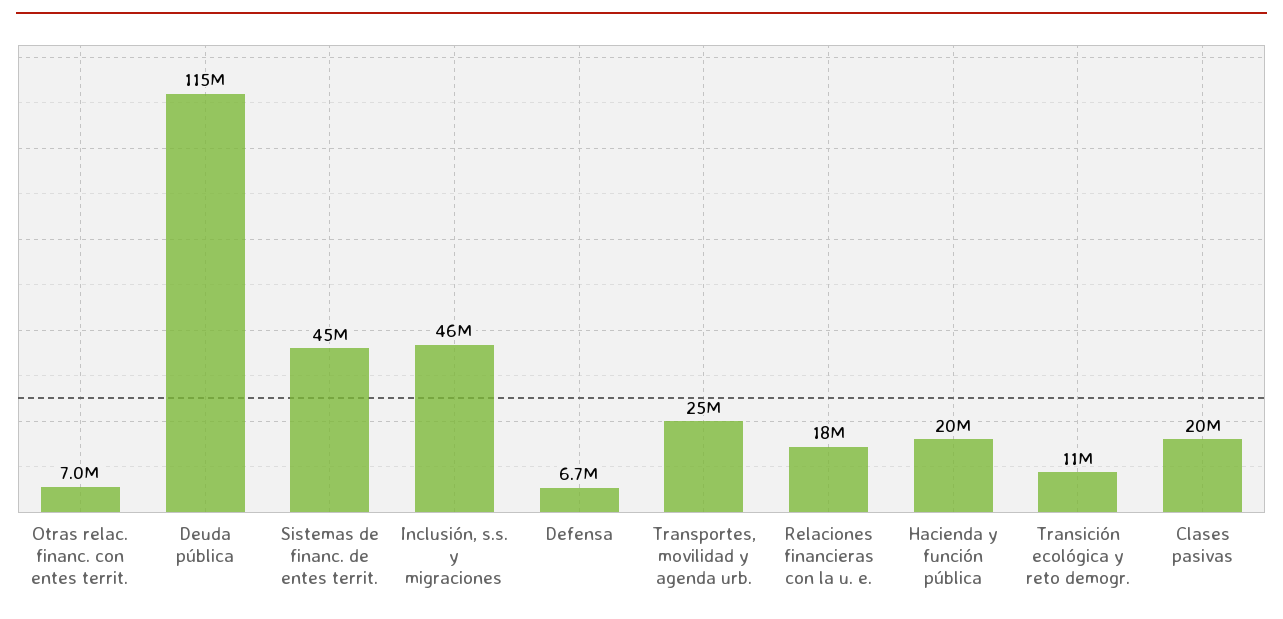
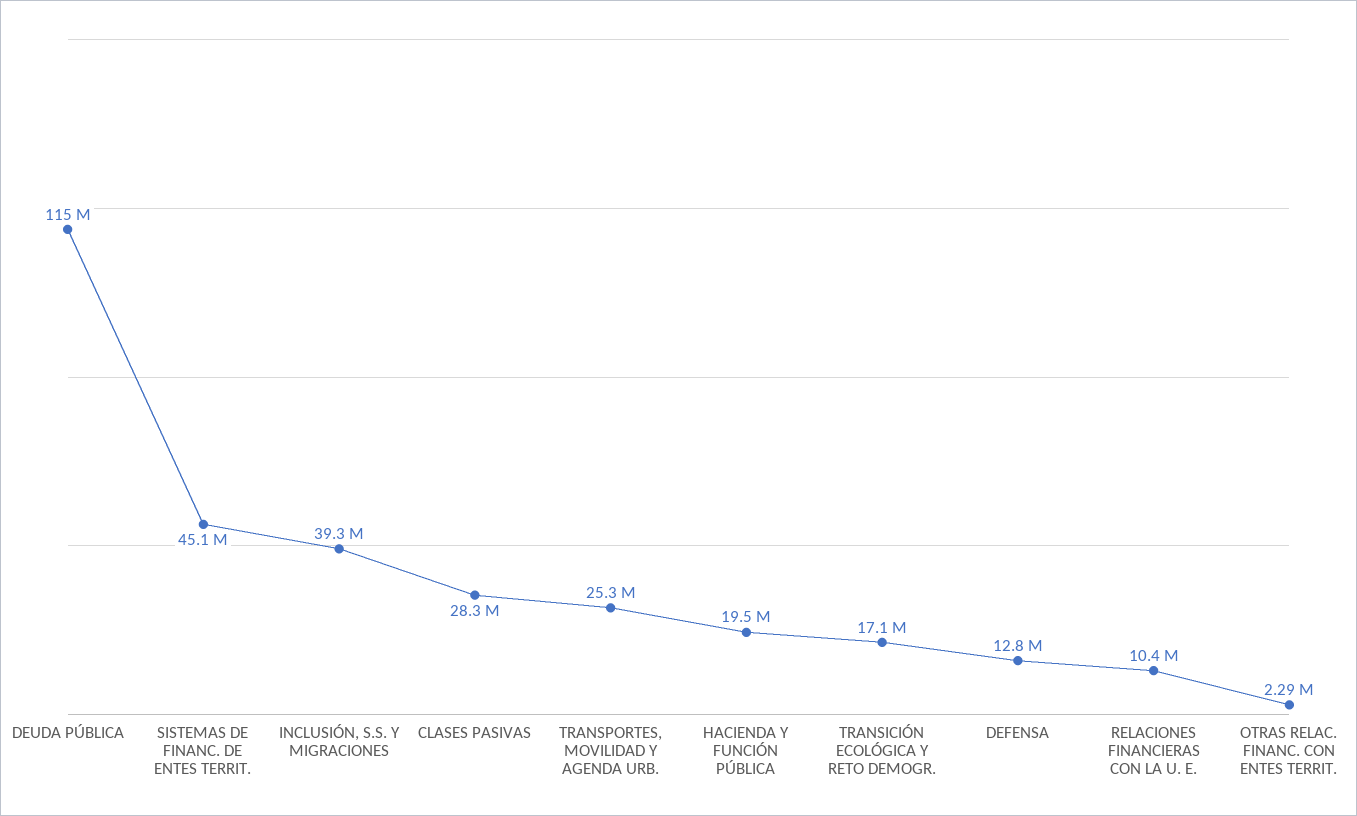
Otras relac. financ. con entes territ.: 7000000 -> 2290000
Inclusión, s.s. y migraciones: 46000000 -> 39300000
Defensa: 6700000 -> 12800000
Relaciones financieras con la u. e.: 18000000 -> 10400000
Transición ecológica y reto demogr.: 11000000 -> 17100000
Clases pasivas: 20000000 -> 28300000

